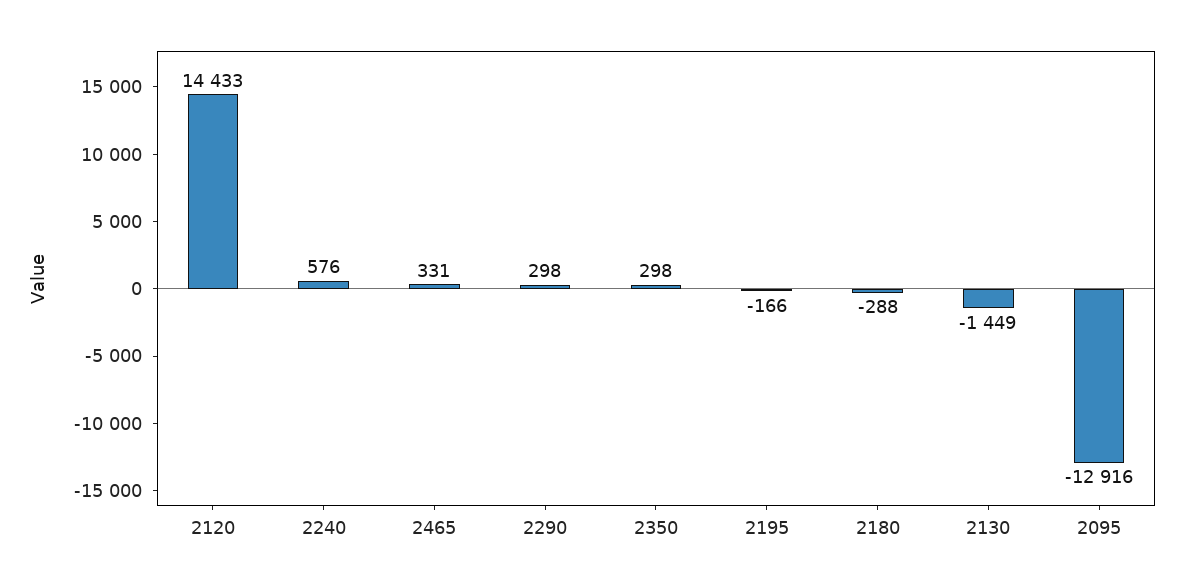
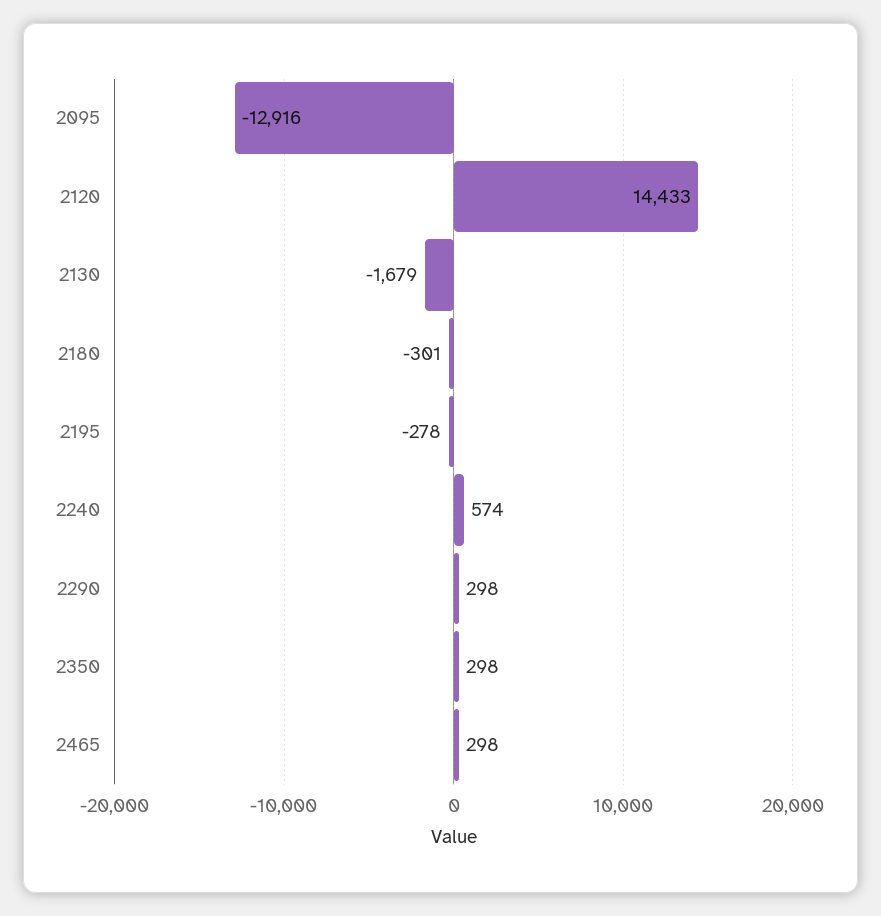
2240: 576 -> 574
2465: 331 -> 298
2195: -166 -> -278
2180: -288 -> -301
2130: -1449 -> -1679

